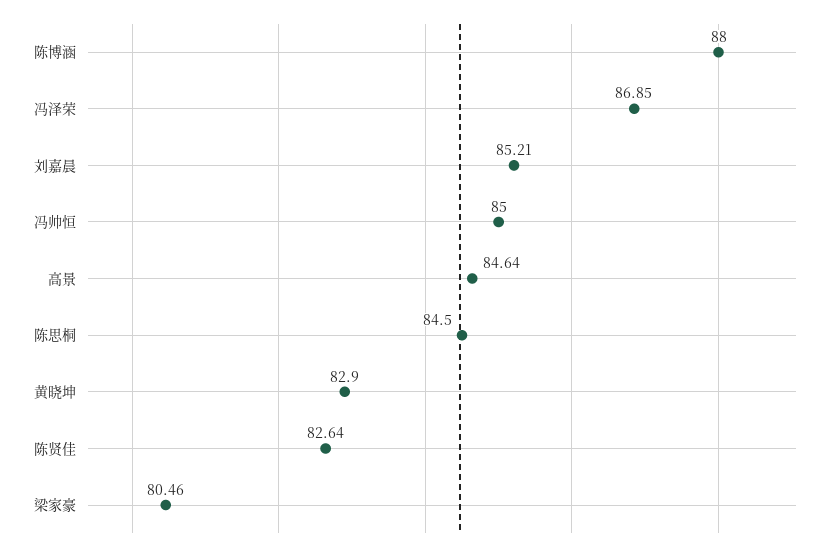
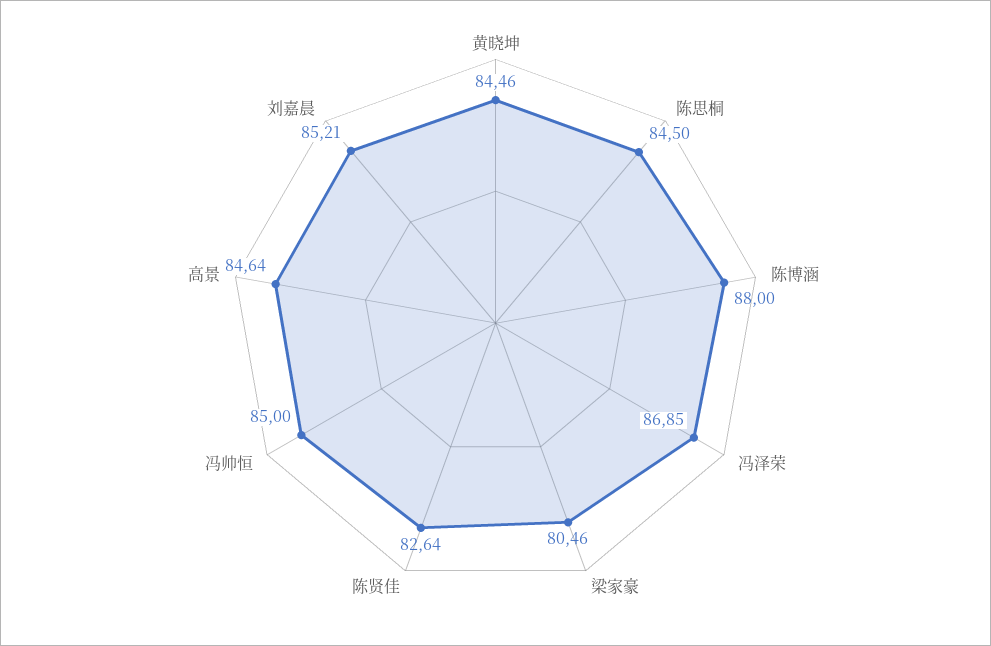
黄晓坤: 82.9 -> 84.46

